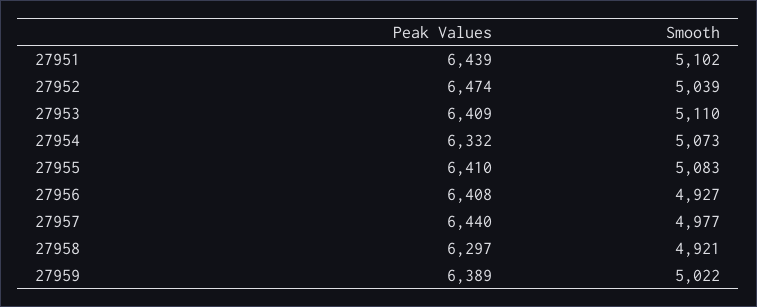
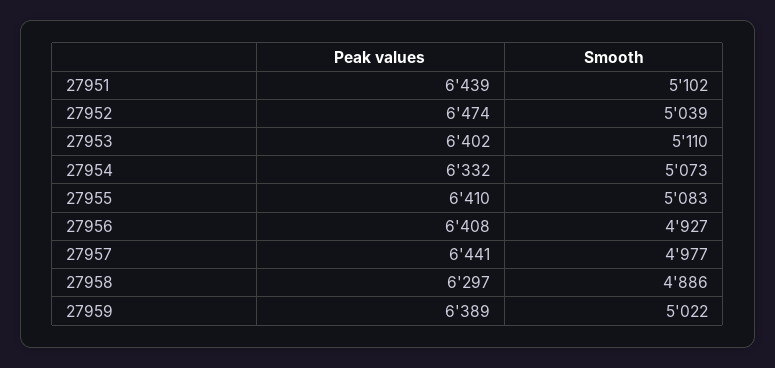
Peak Values, 27953: 6409 -> 6402
Peak Values, 27957: 6440 -> 6441
Smooth, 27958: 4921 -> 4886

